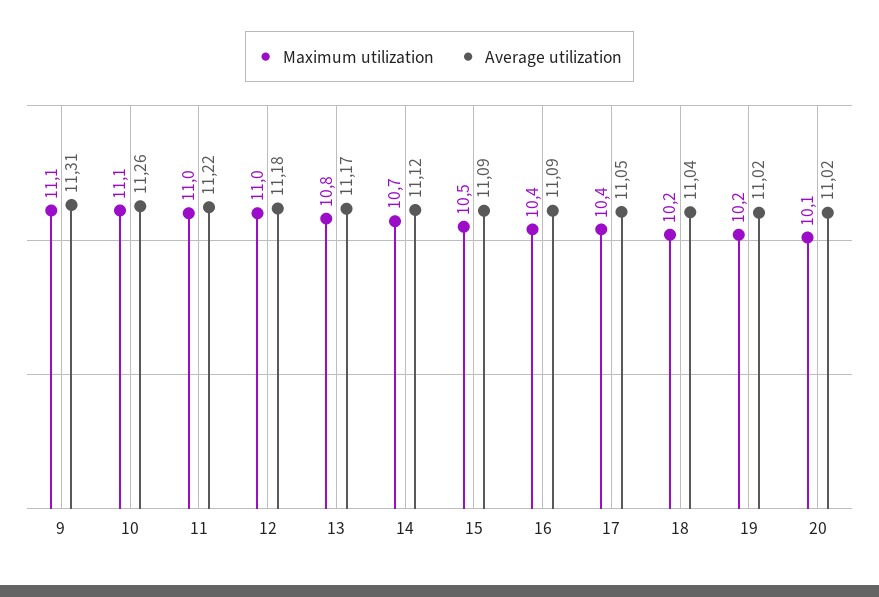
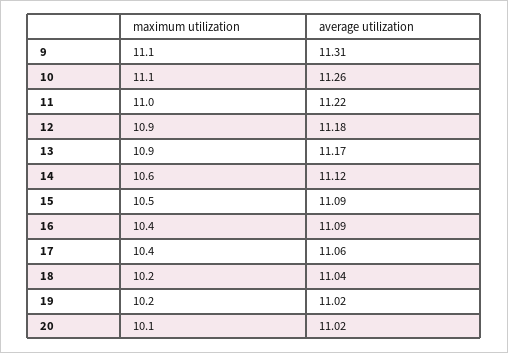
Maximum utilization, 12: 11 -> 10.9
Maximum utilization, 13: 10.8 -> 10.9
Maximum utilization, 14: 10.7 -> 10.6
Average utilization, 17: 11.05 -> 11.06

